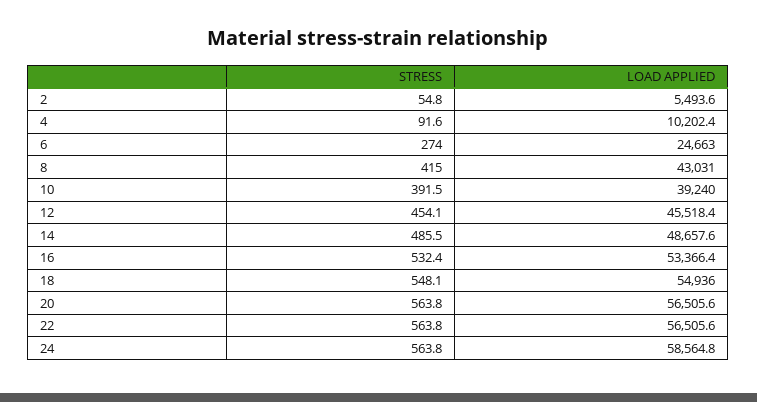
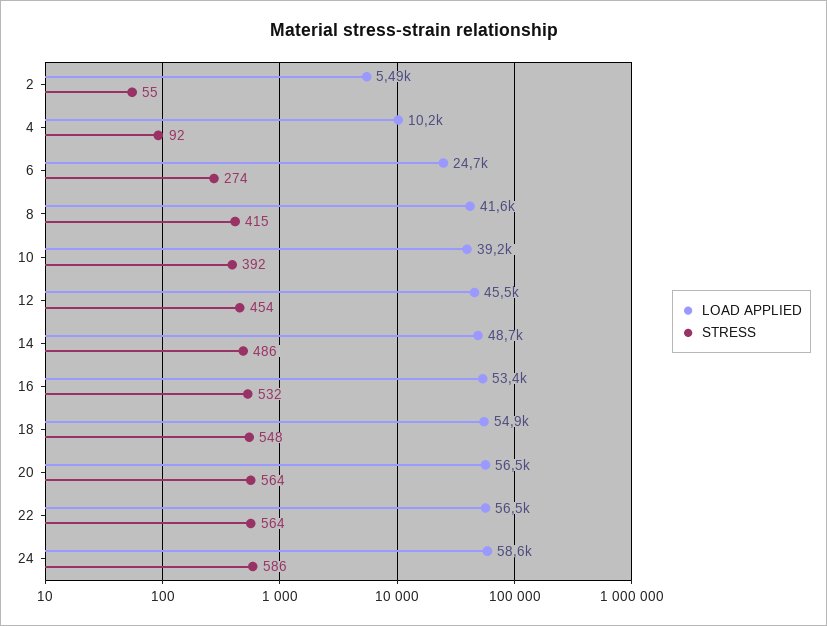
LOAD APPLIED, 8: 43031 -> 41600
STRESS, 24: 563.8 -> 586

